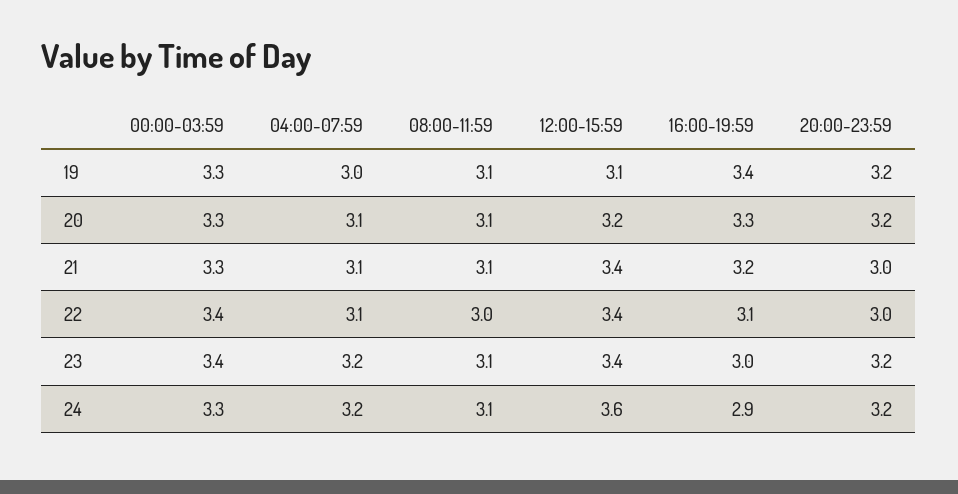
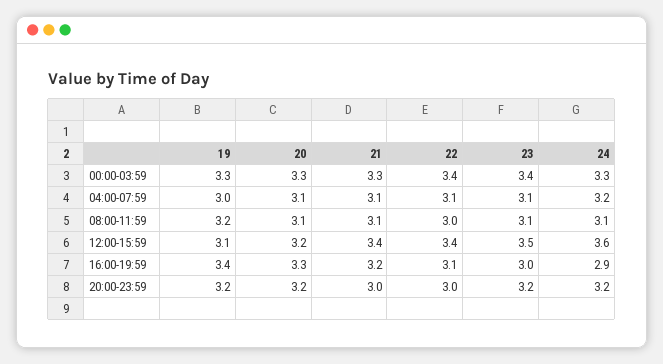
08:00-11:59, 19: 3.1 -> 3.2
04:00-07:59, 23: 3.2 -> 3.1
12:00-15:59, 23: 3.4 -> 3.5

